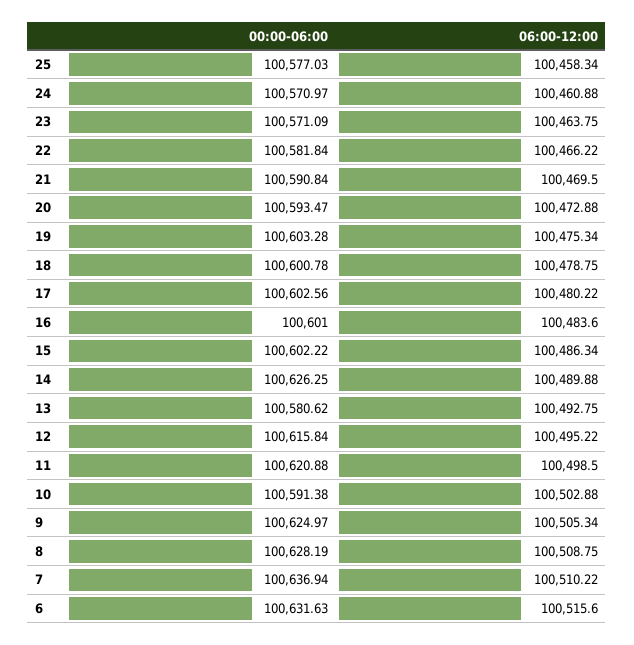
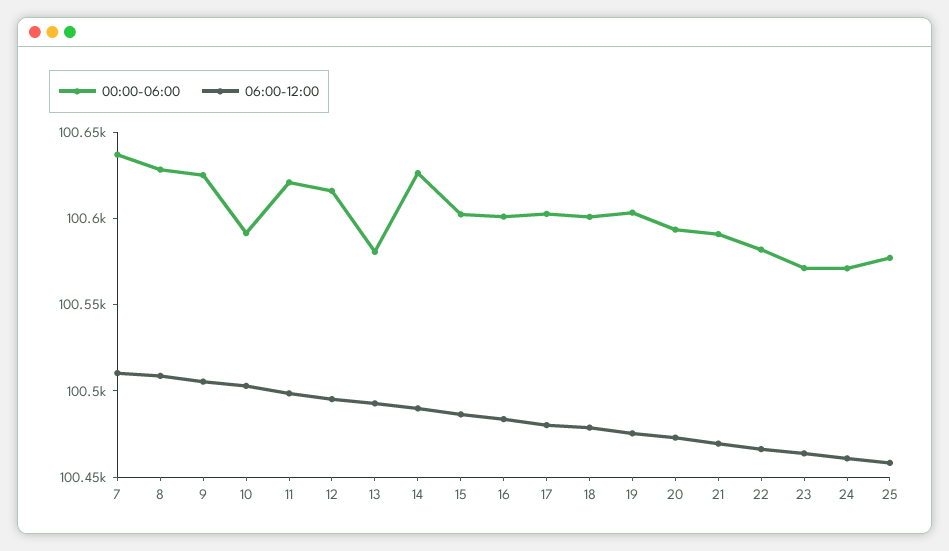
00:00-06:00, 6: 100631.63 -> none
06:00-12:00, 6: 100515.6 -> none

